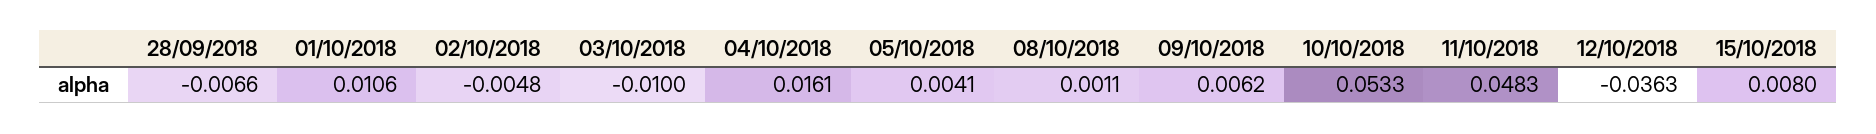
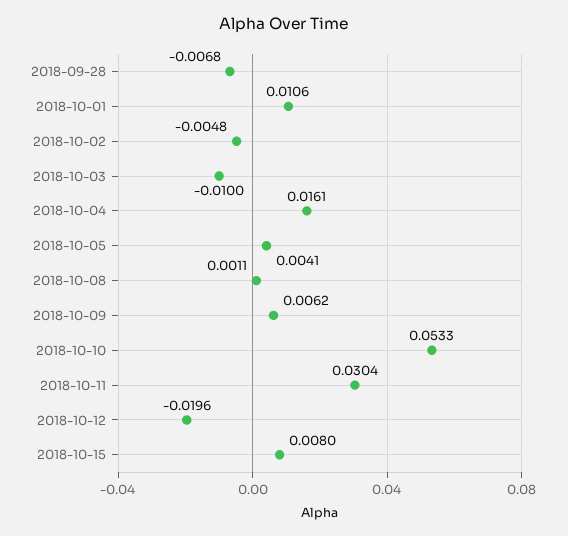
28/09/2018: -0.0066 -> -0.0068
11/10/2018: 0.0483 -> 0.0304
12/10/2018: -0.0363 -> -0.0196

